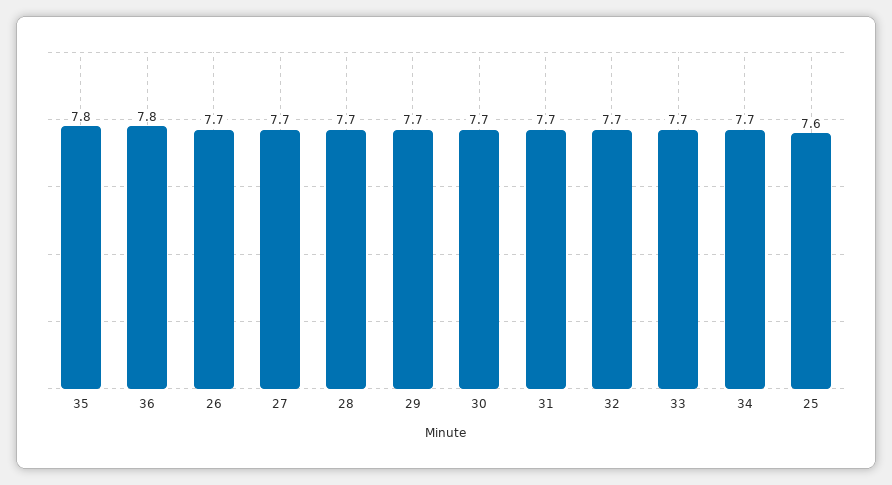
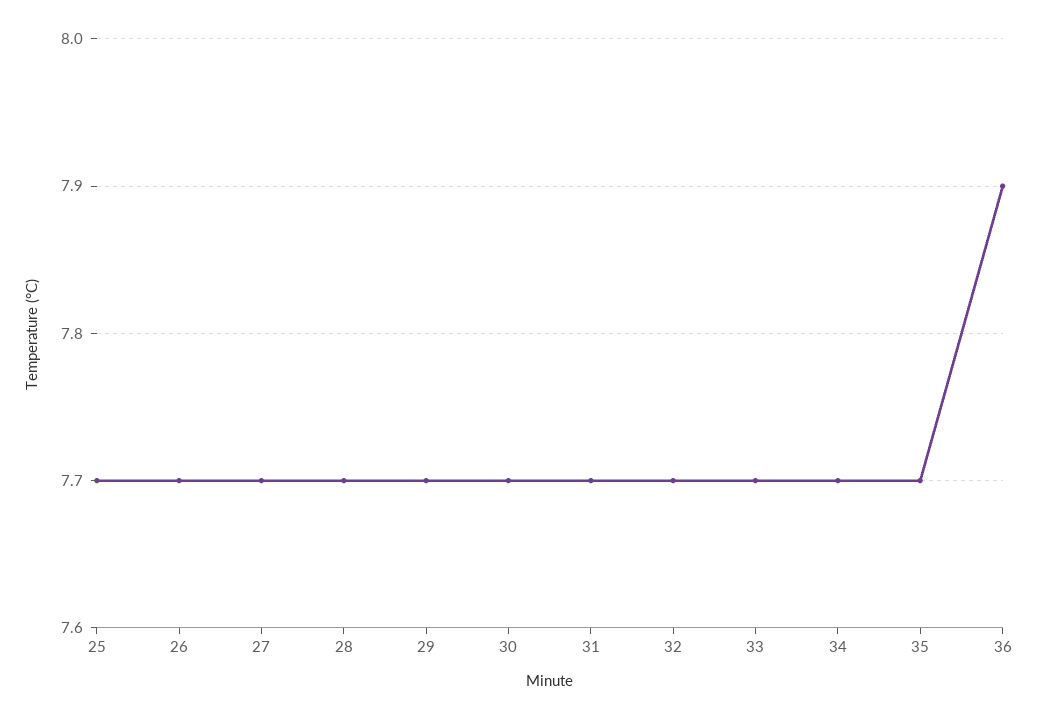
35: 7.8 -> 7.7
36: 7.8 -> 7.9
25: 7.6 -> 7.7

